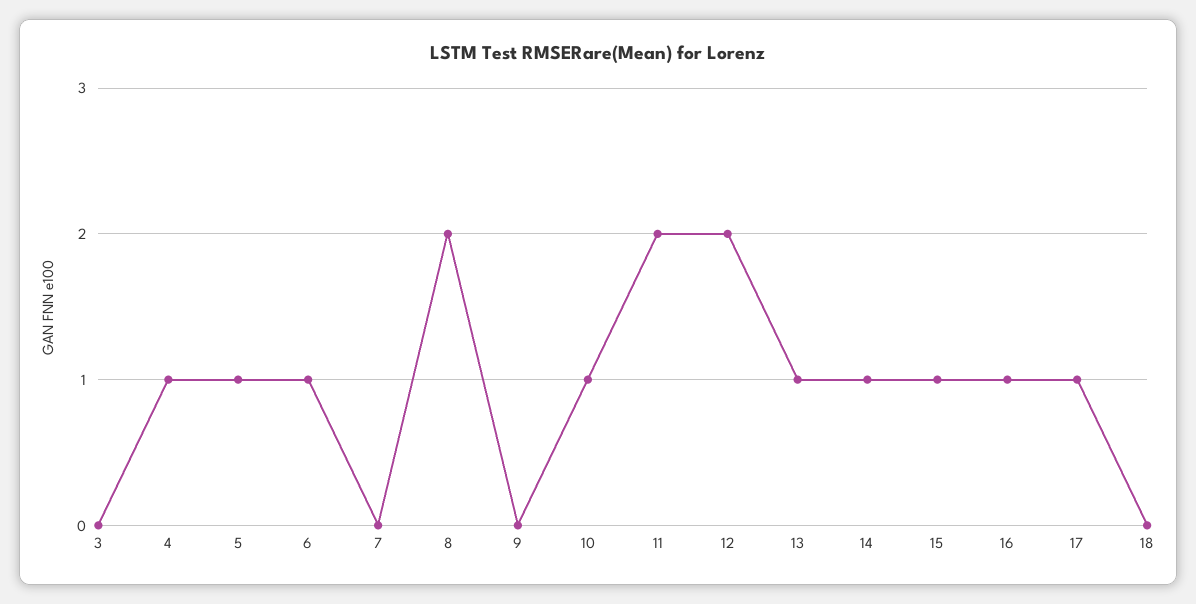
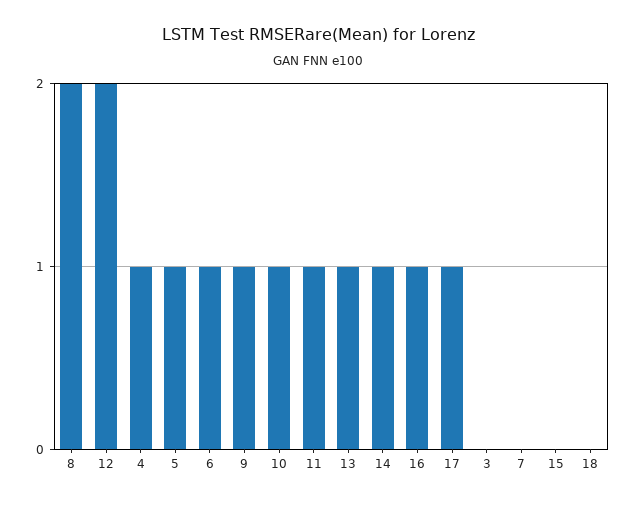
9: 0 -> 1
11: 2 -> 1
15: 1 -> 0

